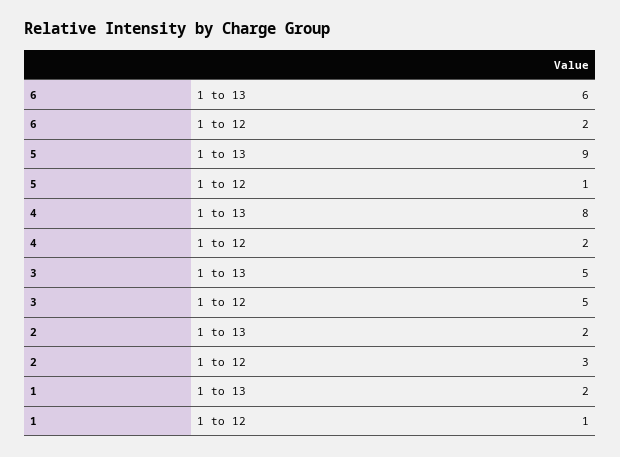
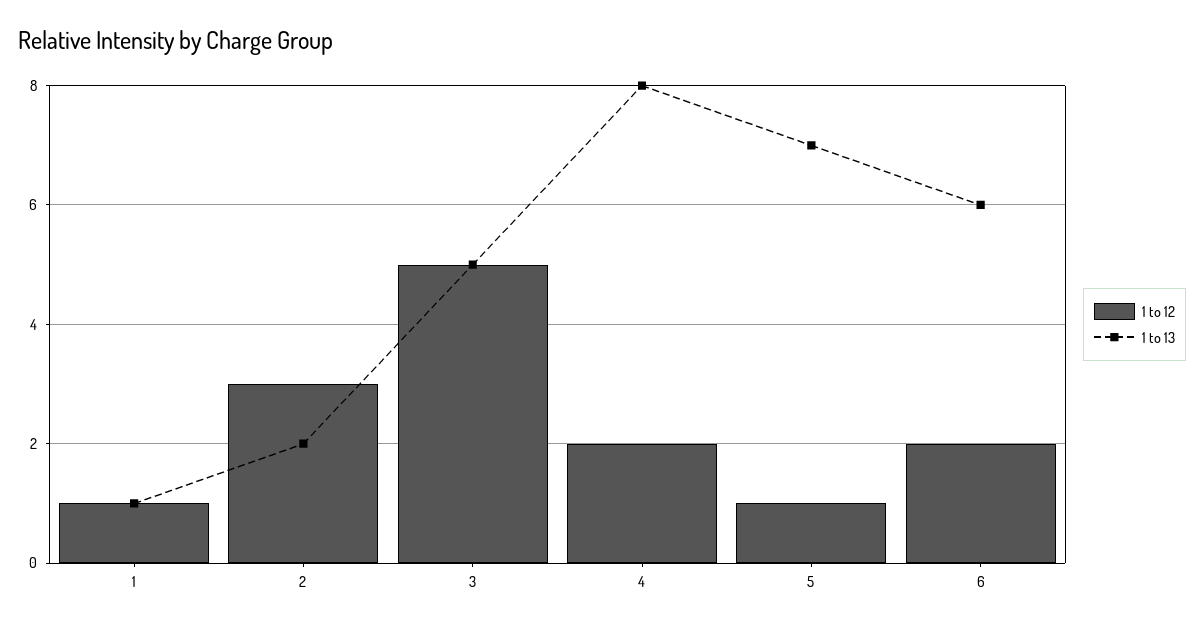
1 to 13, 5: 9 -> 7
1 to 13, 1: 2 -> 1

